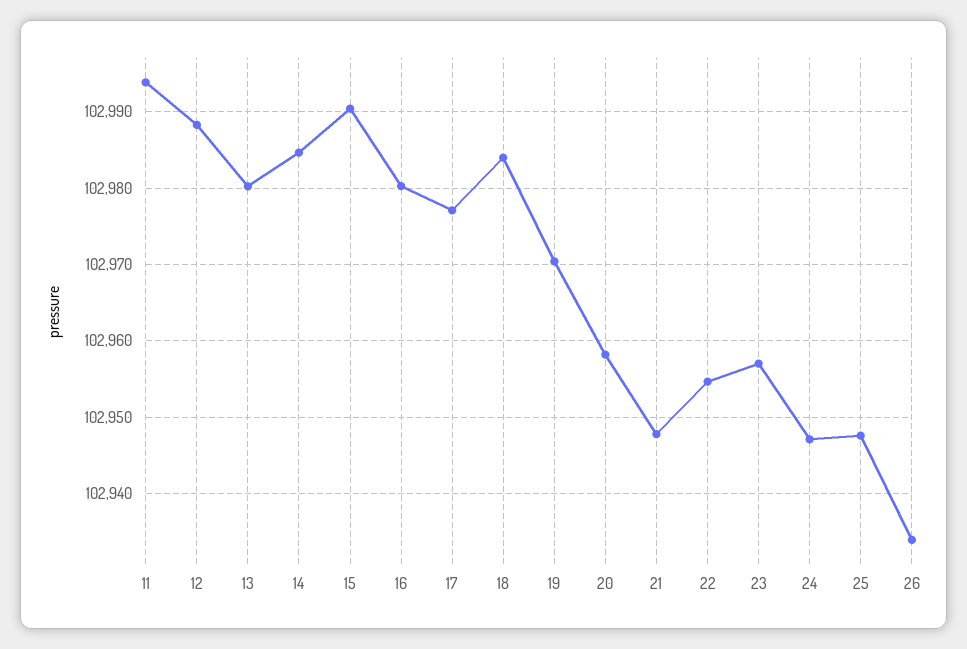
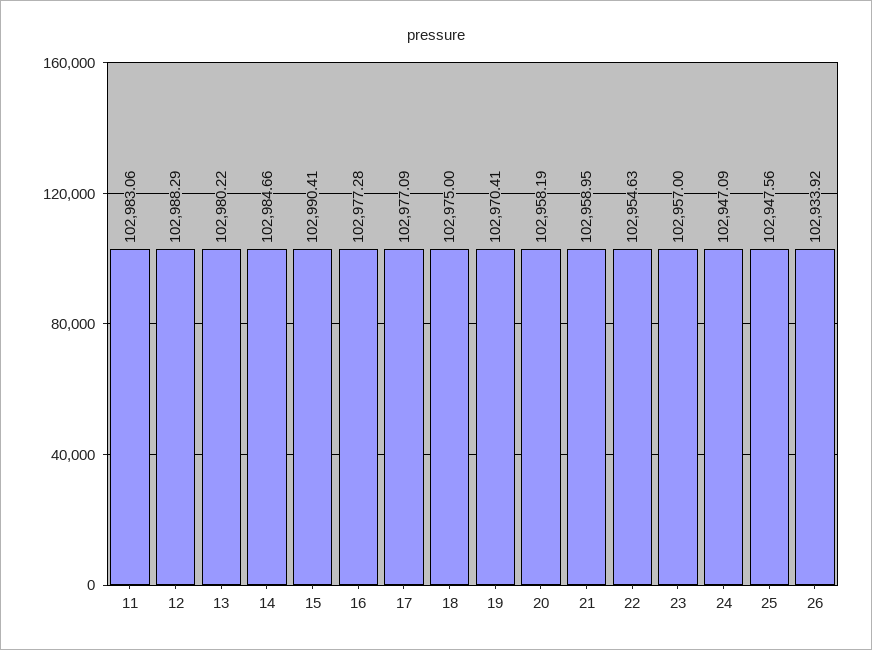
11: 102994 -> 102983.06
16: 102980 -> 102977.28
18: 102984 -> 102975
21: 102948 -> 102958.95

